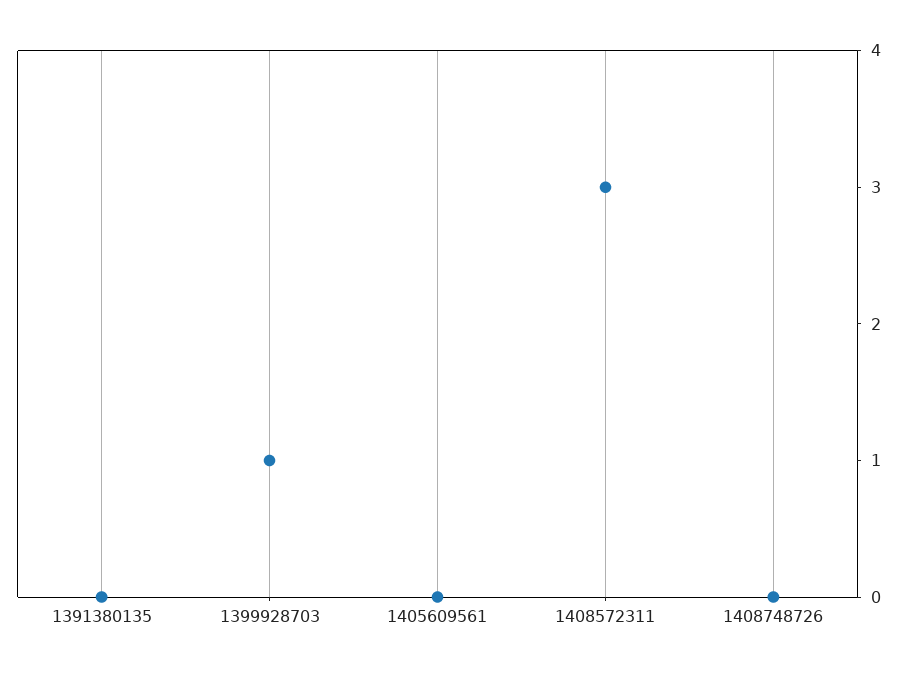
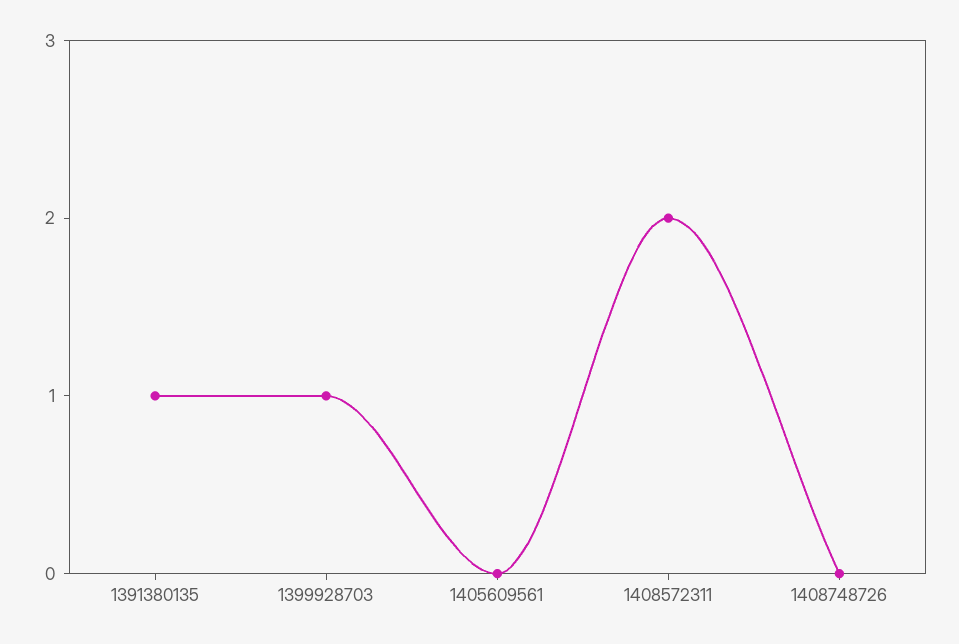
1391380135: 0 -> 1
1408572311: 3 -> 2

